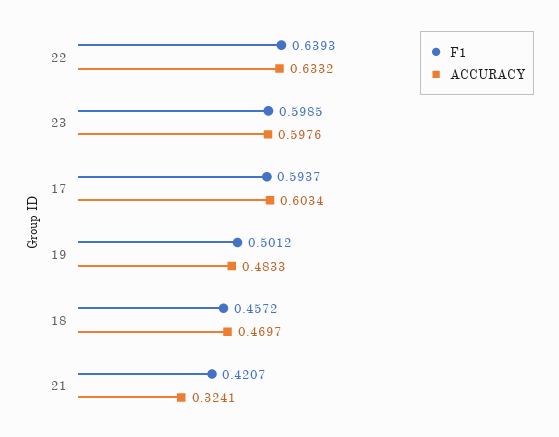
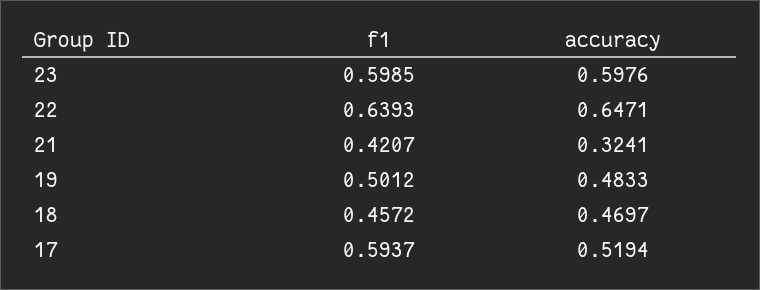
ACCURACY, 22: 0.6332 -> 0.6471
ACCURACY, 17: 0.6034 -> 0.5194

